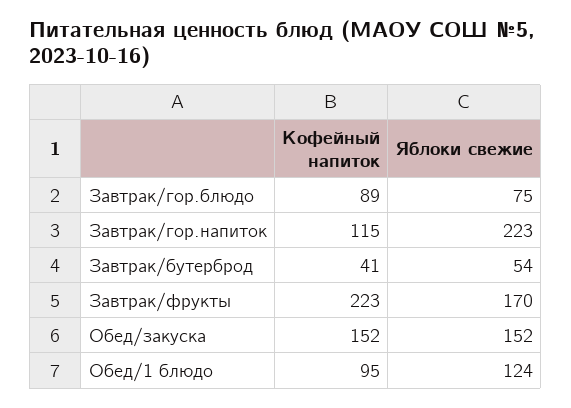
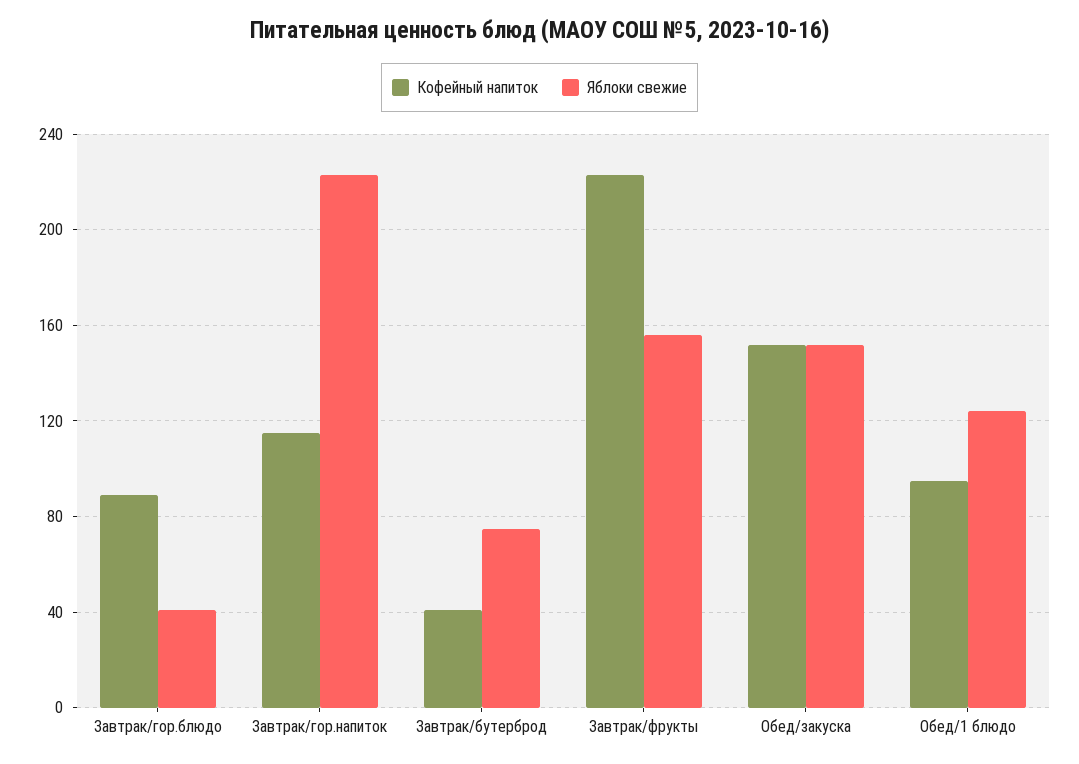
Яблоки свежие, Завтрак/гор.блюдо: 75 -> 40
Яблоки свежие, Завтрак/бутерброд: 54 -> 75
Яблоки свежие, Завтрак/фрукты: 170 -> 155

